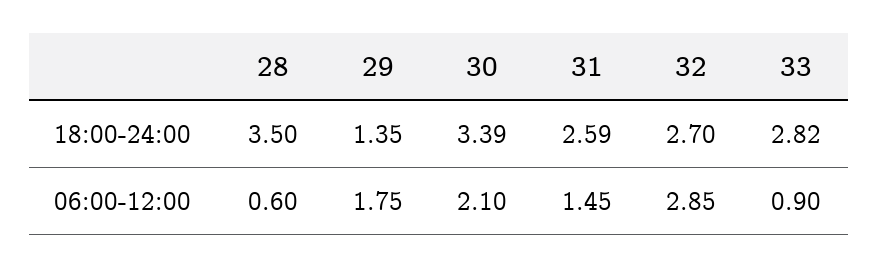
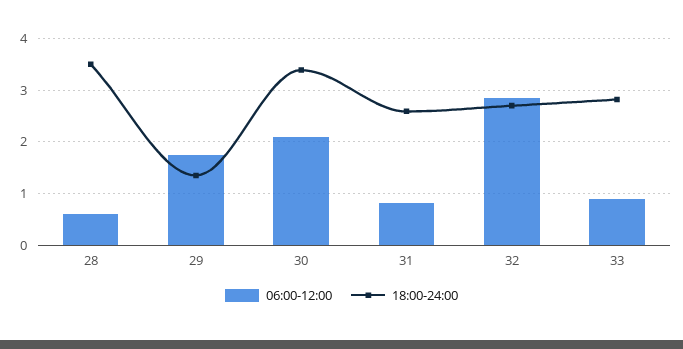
06:00-12:00, 31: 1.45 -> 0.8

